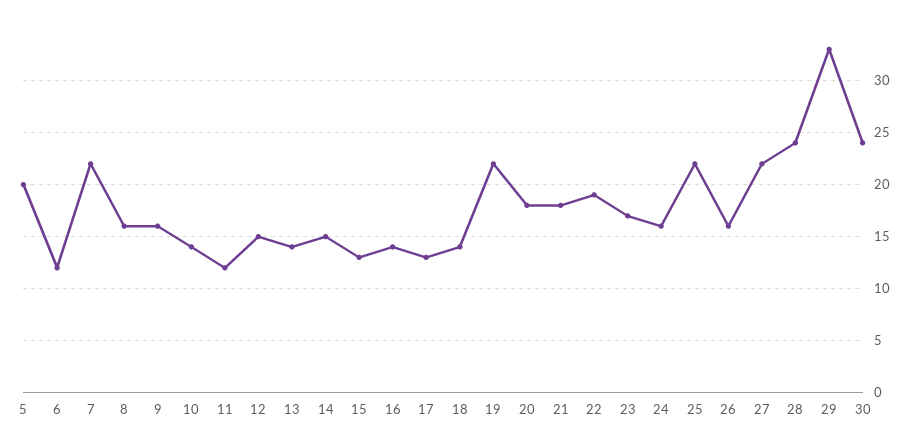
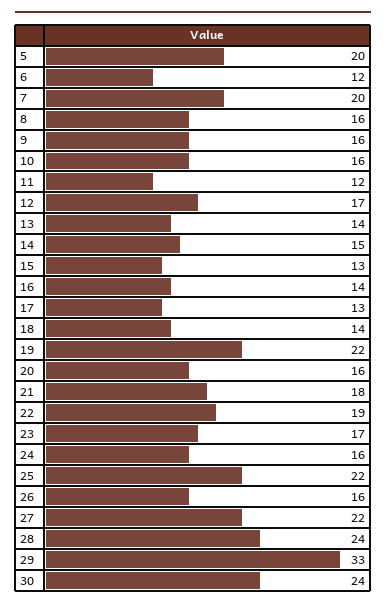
7: 22 -> 20
10: 14 -> 16
12: 15 -> 17
20: 18 -> 16

